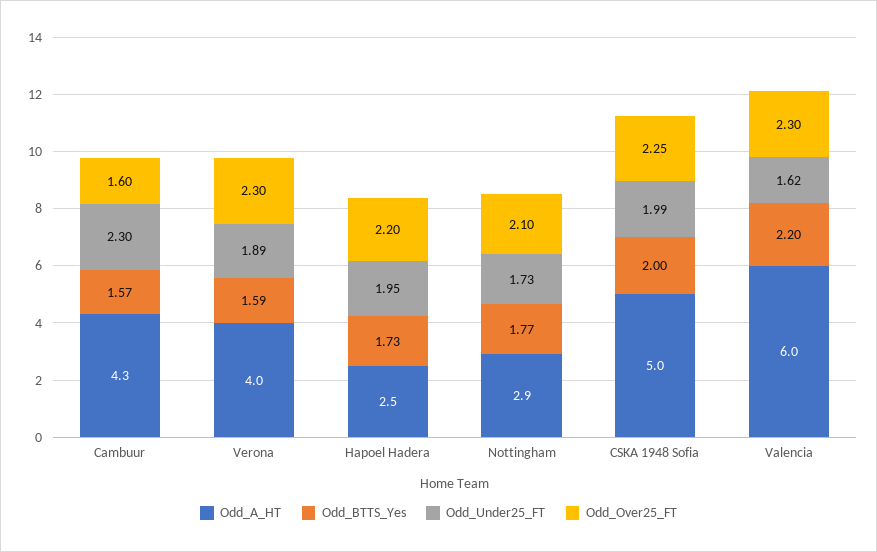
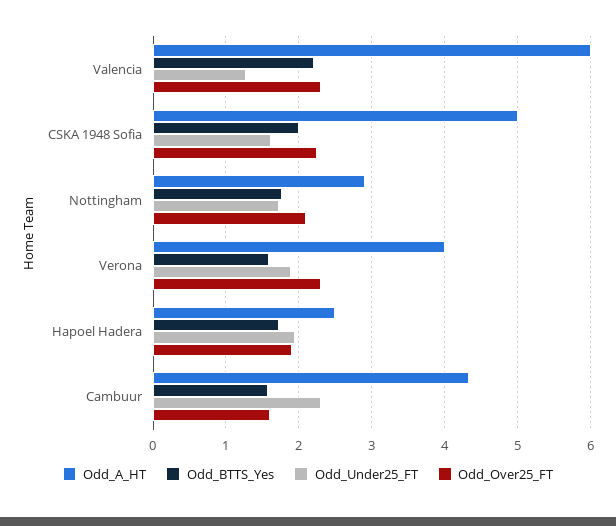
Odd_Over25_FT, Hapoel Hadera: 2.2 -> 1.9
Odd_Under25_FT, CSKA 1948 Sofia: 1.99 -> 1.6
Odd_Under25_FT, Valencia: 1.62 -> 1.3

